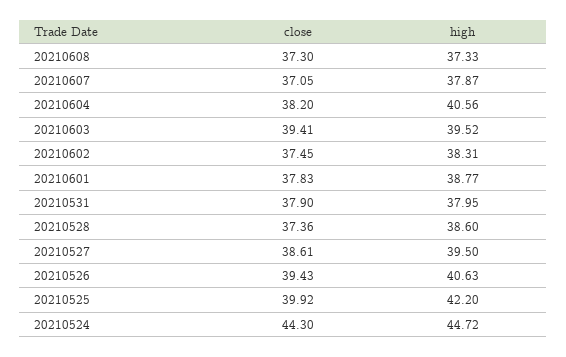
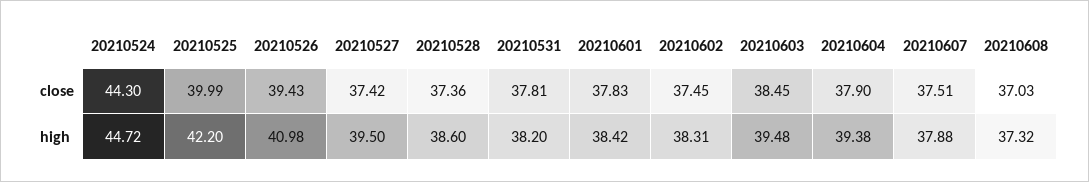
close, 20210608: 37.3 -> 37.03
high, 20210608: 37.33 -> 37.32
close, 20210607: 37.05 -> 37.51
high, 20210607: 37.87 -> 37.88
close, 20210604: 38.2 -> 37.9
high, 20210604: 40.56 -> 39.38
close, 20210603: 39.41 -> 38.45
high, 20210603: 39.52 -> 39.48
high, 20210601: 38.77 -> 38.42
close, 20210531: 37.9 -> 37.81
high, 20210531: 37.95 -> 38.2
close, 20210527: 38.61 -> 37.42
high, 20210526: 40.63 -> 40.98
close, 20210525: 39.92 -> 39.99

